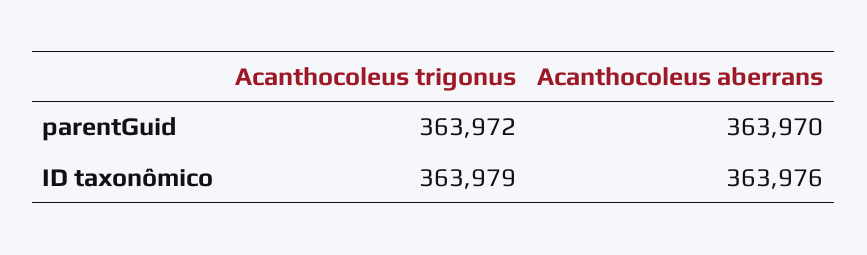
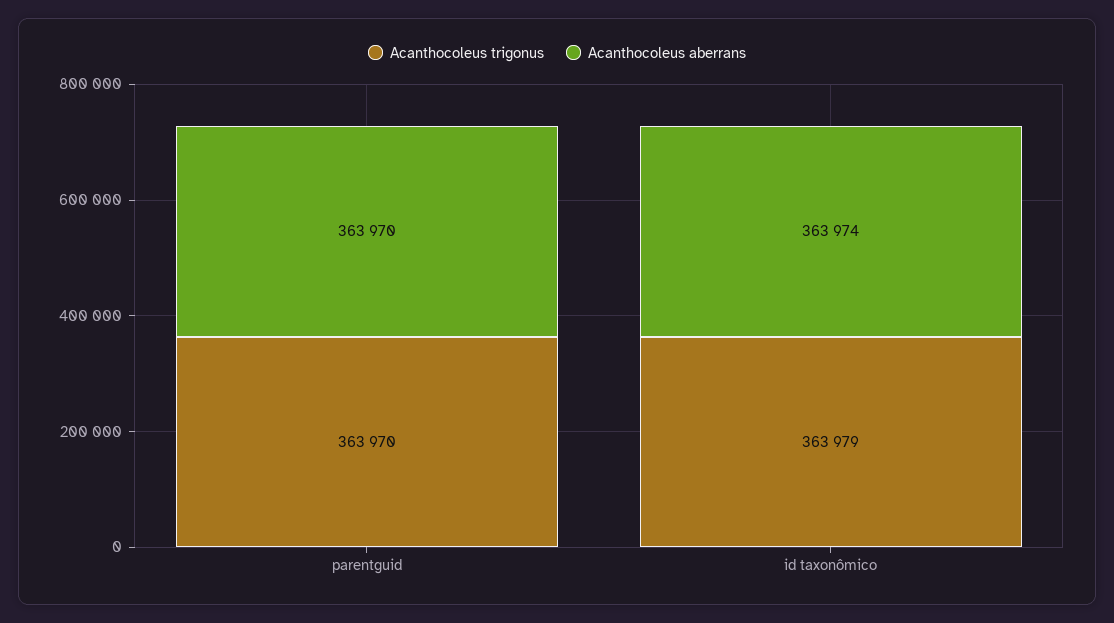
Acanthocoleus trigonus, parentGuid: 363972 -> 363970
Acanthocoleus aberrans, ID taxonômico: 363976 -> 363974

